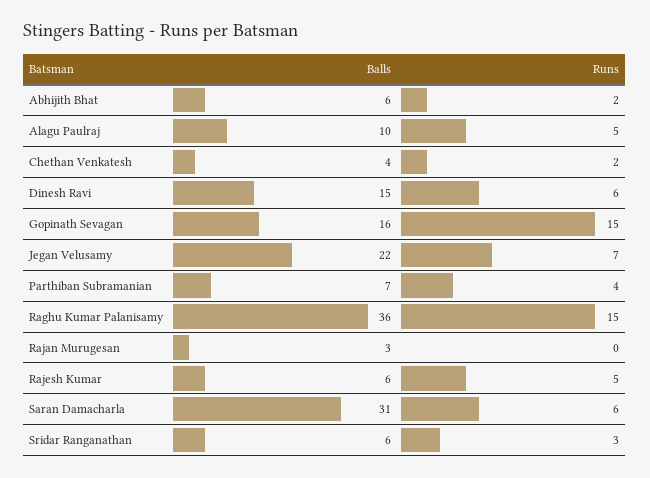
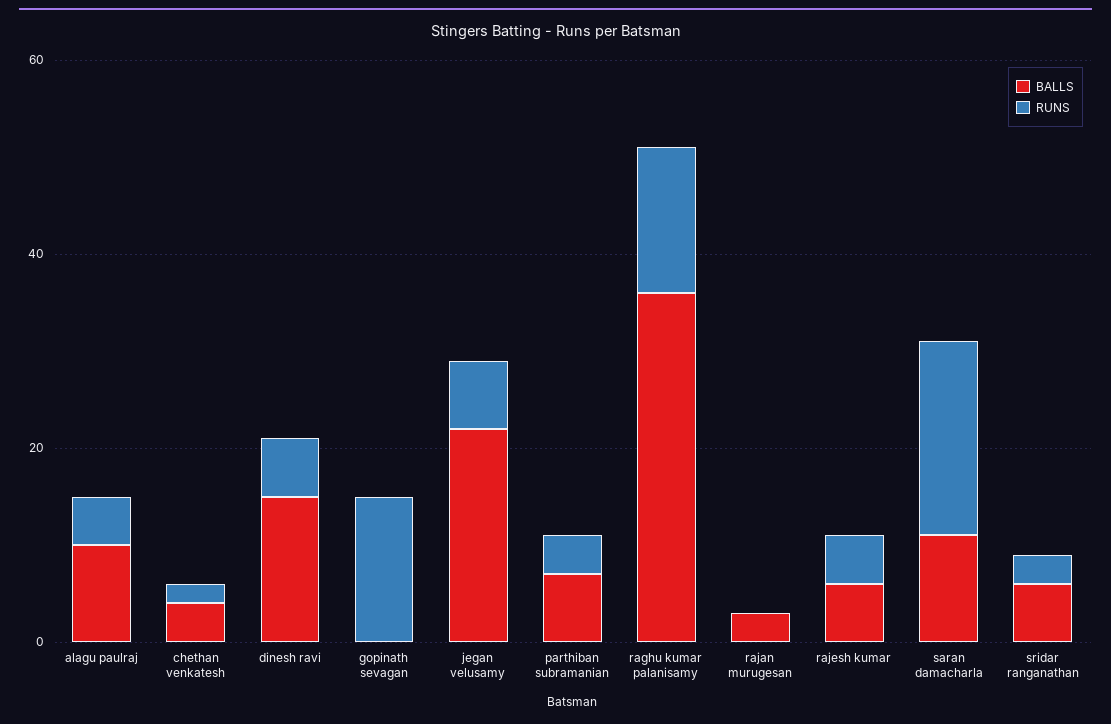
Balls, Abhijith Bhat: 6 -> none
Runs, Abhijith Bhat: 2 -> none
Balls, Gopinath Sevagan: 16 -> 0
Balls, Saran Damacharla: 31 -> 10
Runs, Saran Damacharla: 6 -> 20

